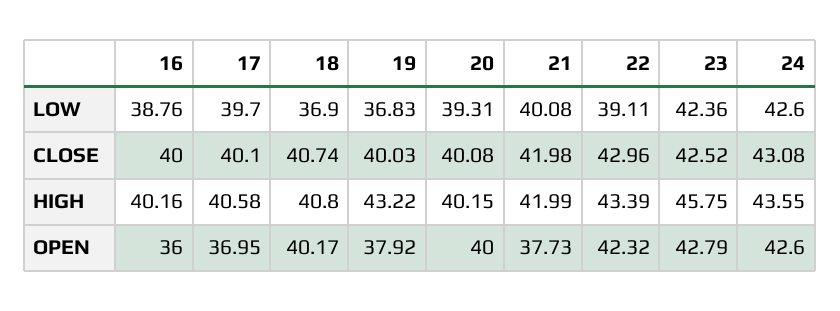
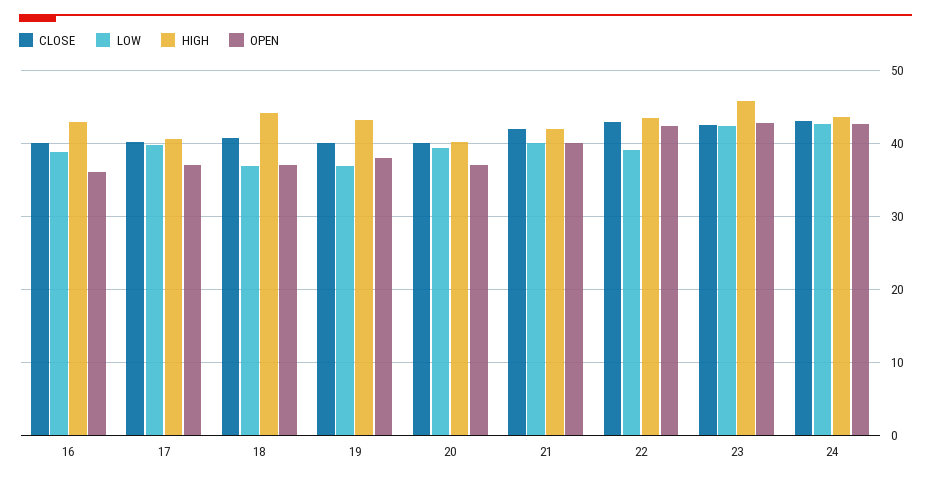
HIGH, 16: 40.16 -> 43
HIGH, 18: 40.8 -> 44
OPEN, 18: 40.17 -> 37
OPEN, 20: 40 -> 37
OPEN, 21: 37.73 -> 40

